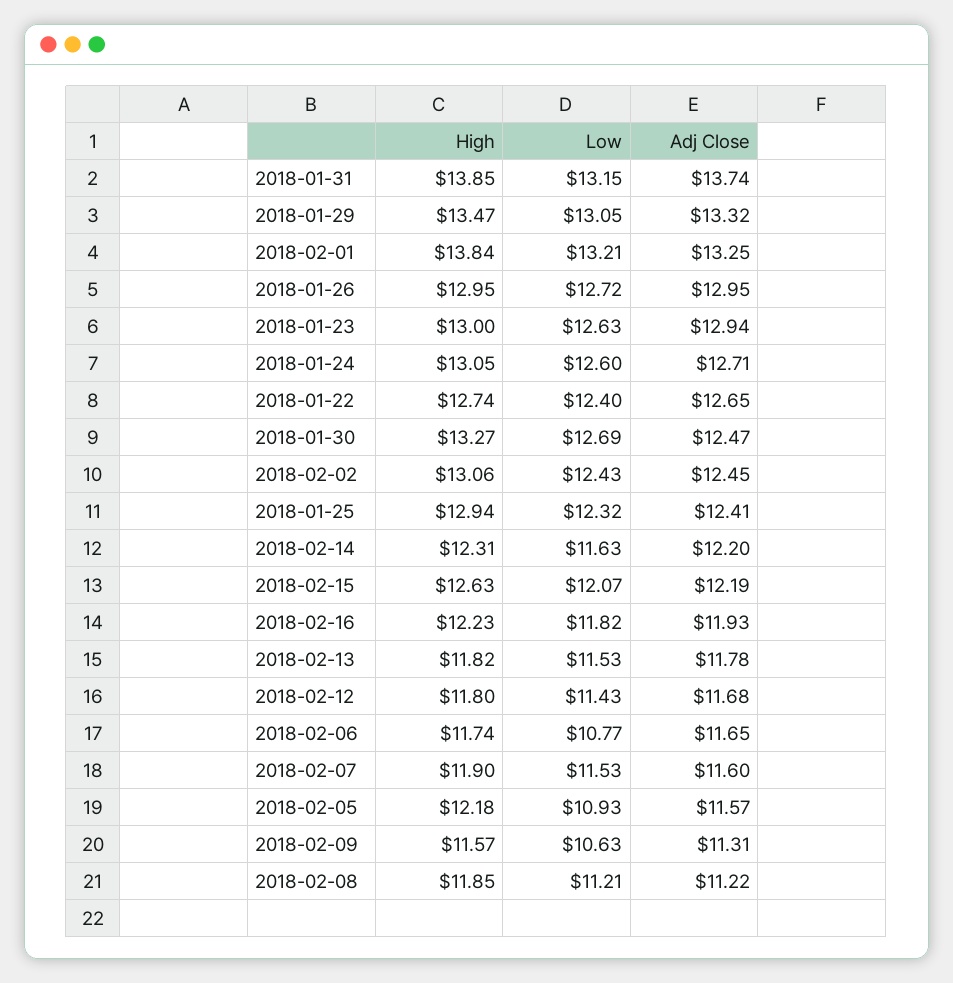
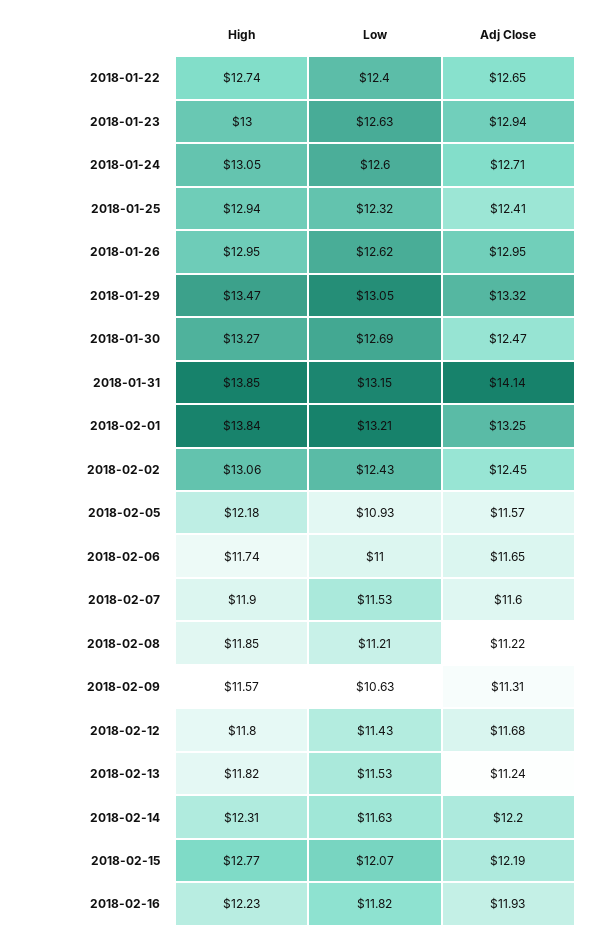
Adj Close, 2018-01-31: 13.74 -> 14.14
Low, 2018-01-26: 12.72 -> 12.62
High, 2018-02-15: 12.63 -> 12.77
Adj Close, 2018-02-13: 11.78 -> 11.24
Low, 2018-02-06: 10.77 -> 11

